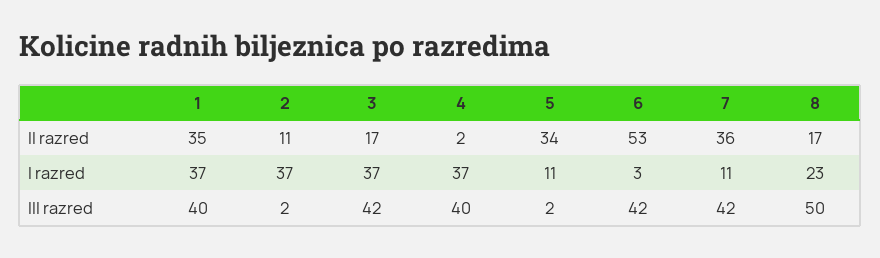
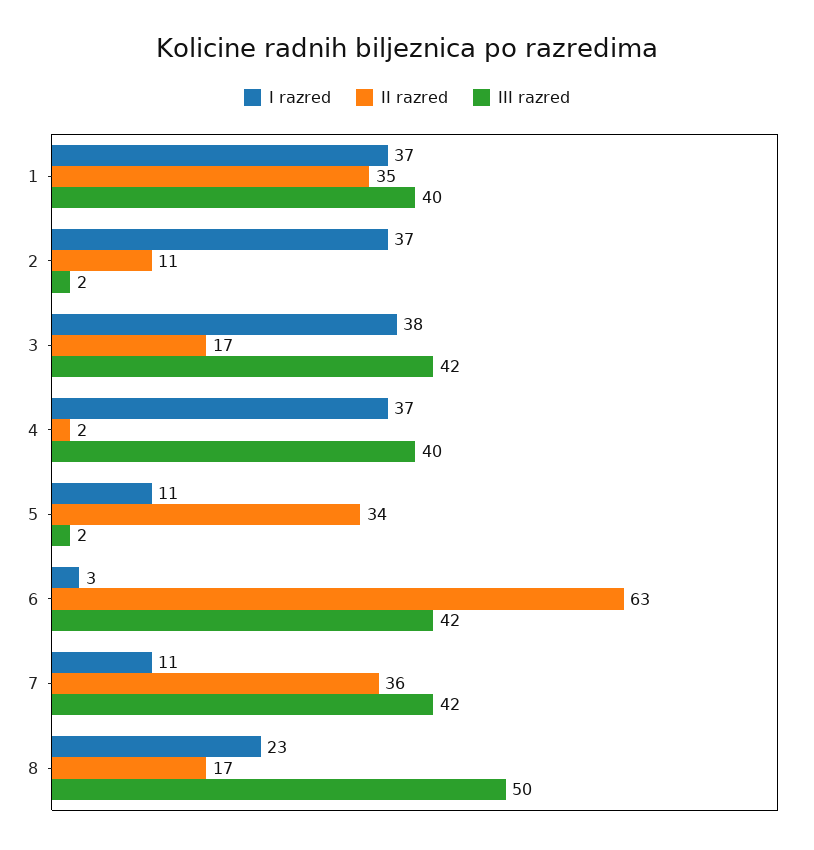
II razred, 6: 53 -> 63
I razred, 3: 37 -> 38

